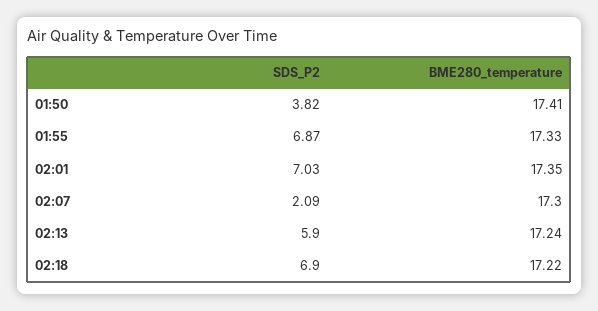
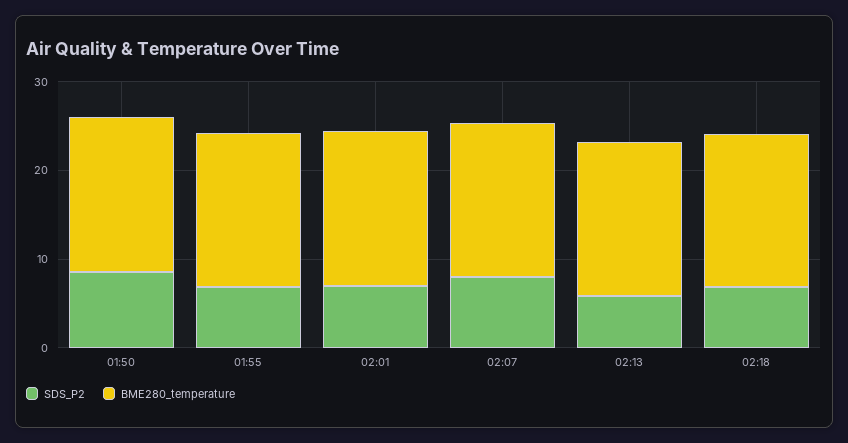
SDS_P2, 01:50: 3.82 -> 8
SDS_P2, 02:07: 2.09 -> 8

